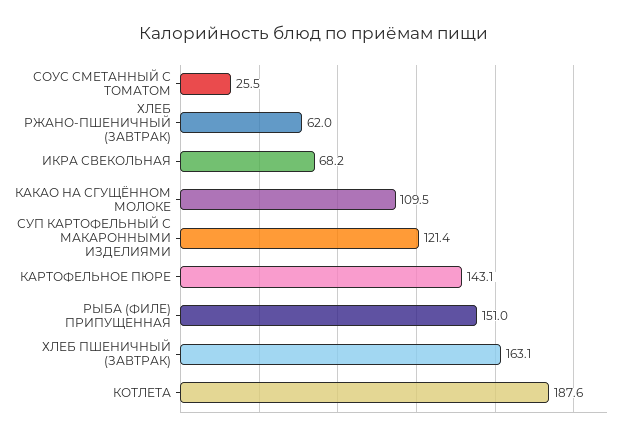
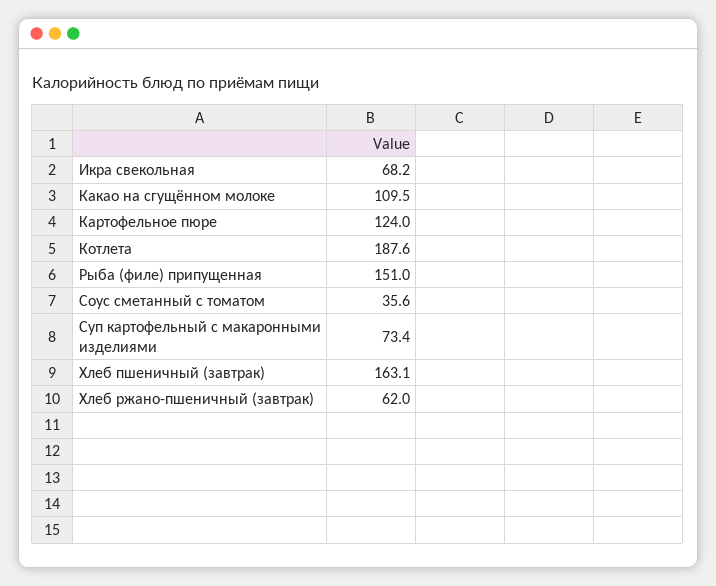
СОУС СМЕТАННЫЙ С ТОМАТОМ: 25.5 -> 35.6
СУП КАРТОФЕЛЬНЫЙ С МАКАРОННЫМИ ИЗДЕЛИЯМИ: 121.4 -> 73.4
КАРТОФЕЛЬНОЕ ПЮРЕ: 143.1 -> 124

